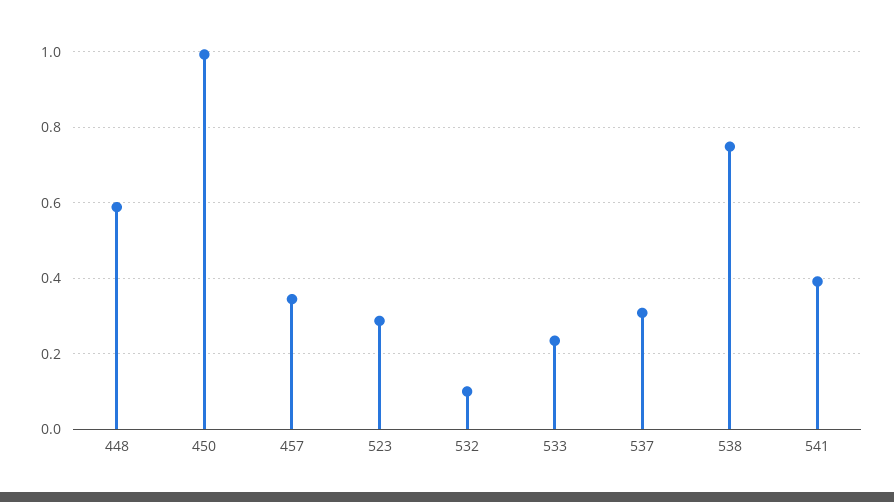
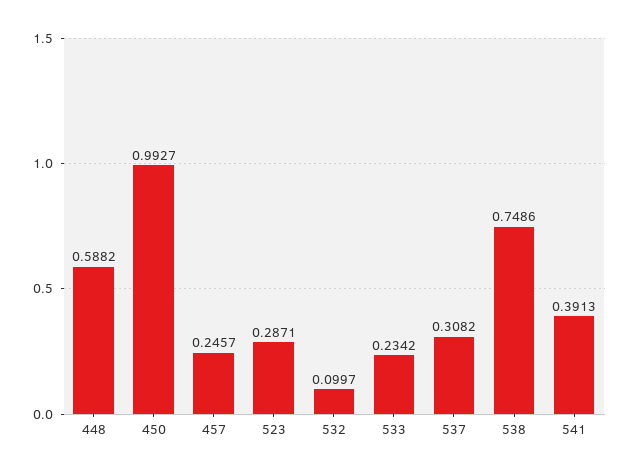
457: 0.34 -> 0.2457

